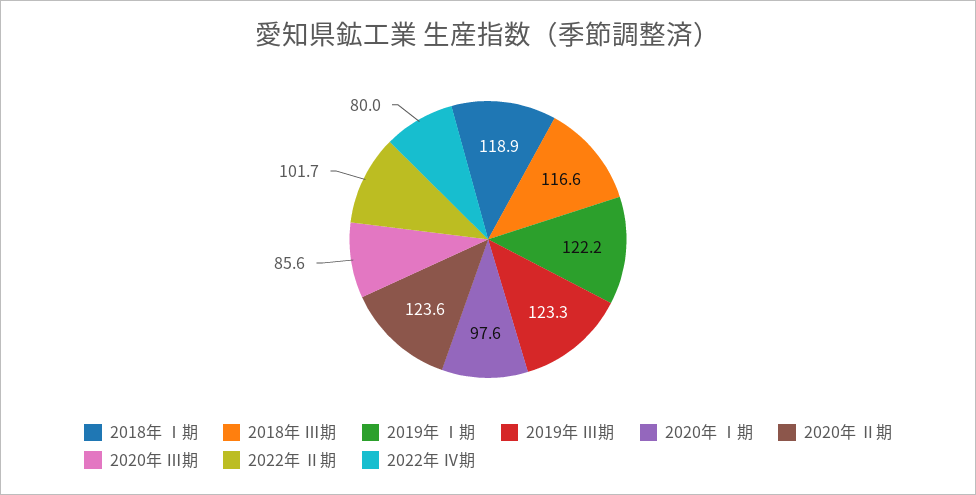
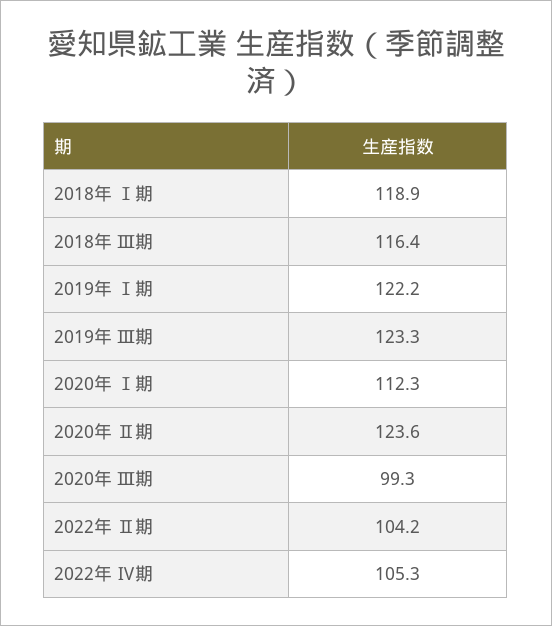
2018年 Ⅲ期: 116.6 -> 116.4
2020年 Ⅰ期: 97.6 -> 112.3
2020年 Ⅲ期: 85.6 -> 99.3
2022年 Ⅱ期: 101.7 -> 104.2
2022年 Ⅳ期: 80 -> 105.3

